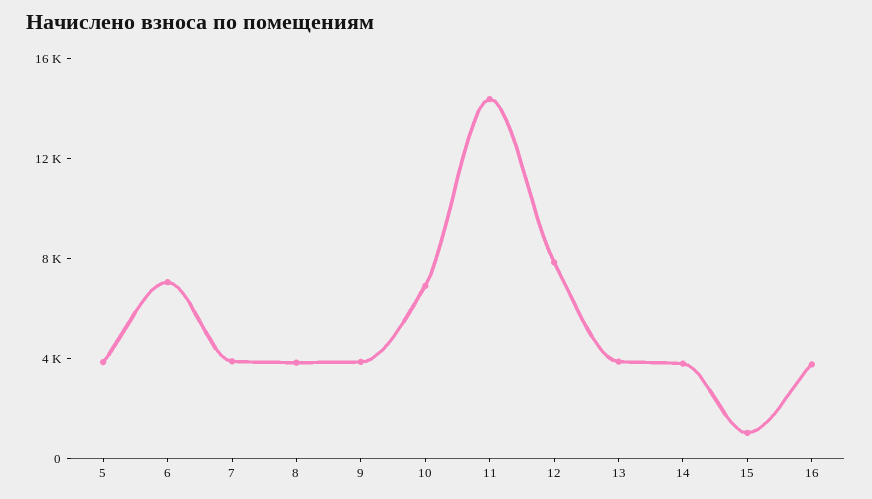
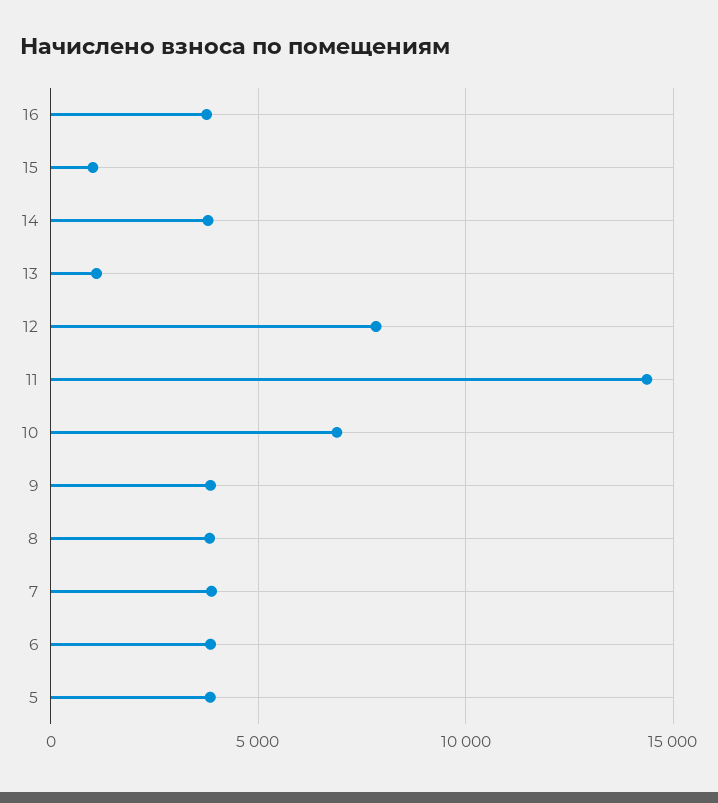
6: 7000 -> 4000
13: 4000 -> 1000

